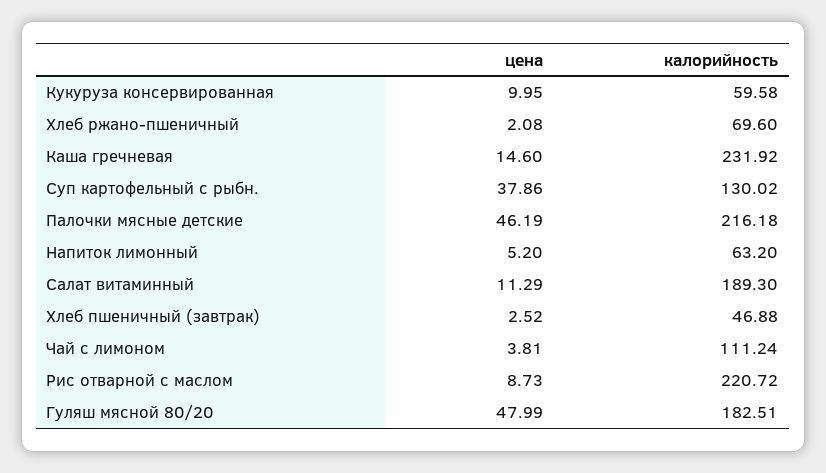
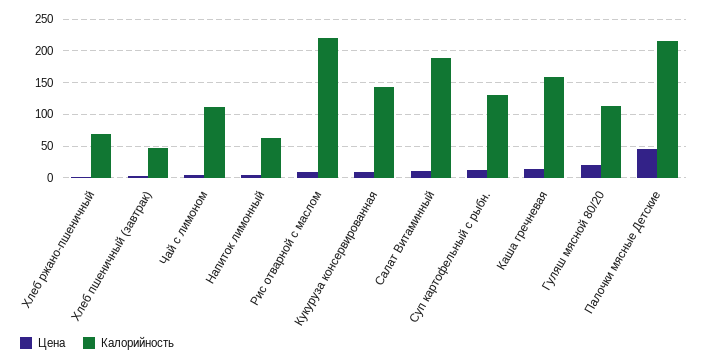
калорийность, Кукуруза консервированная: 59.58 -> 140
калорийность, Каша гречневая: 231.92 -> 160
цена, Суп картофельный с рыбн.: 37.86 -> 10
цена, Гуляш мясной 80/20: 47.99 -> 20
калорийность, Гуляш мясной 80/20: 182.51 -> 110

